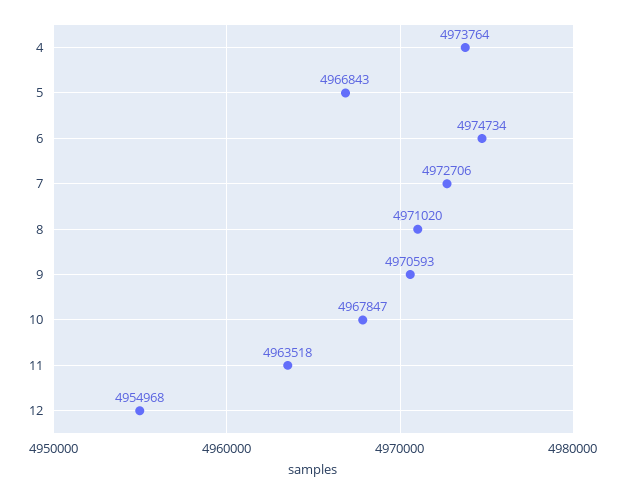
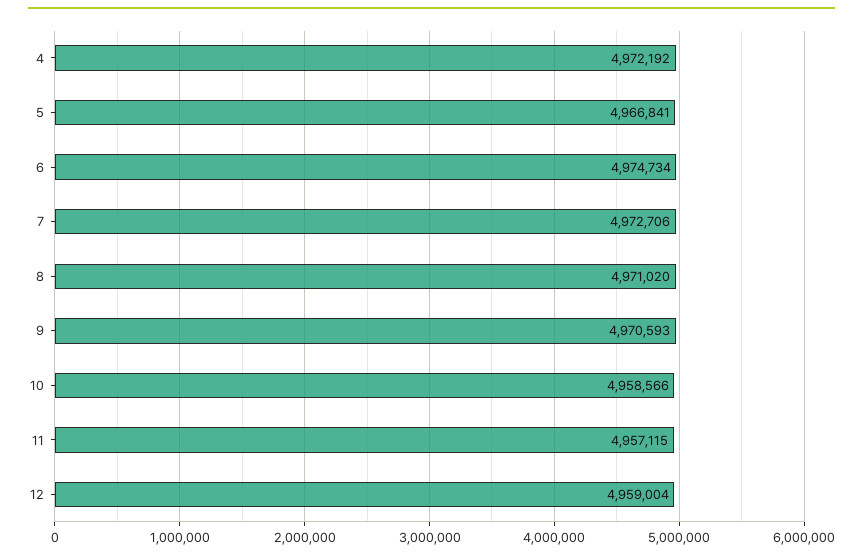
4: 4973764 -> 4972192
5: 4966843 -> 4966841
10: 4967847 -> 4958566
11: 4963518 -> 4957115
12: 4954968 -> 4959004

